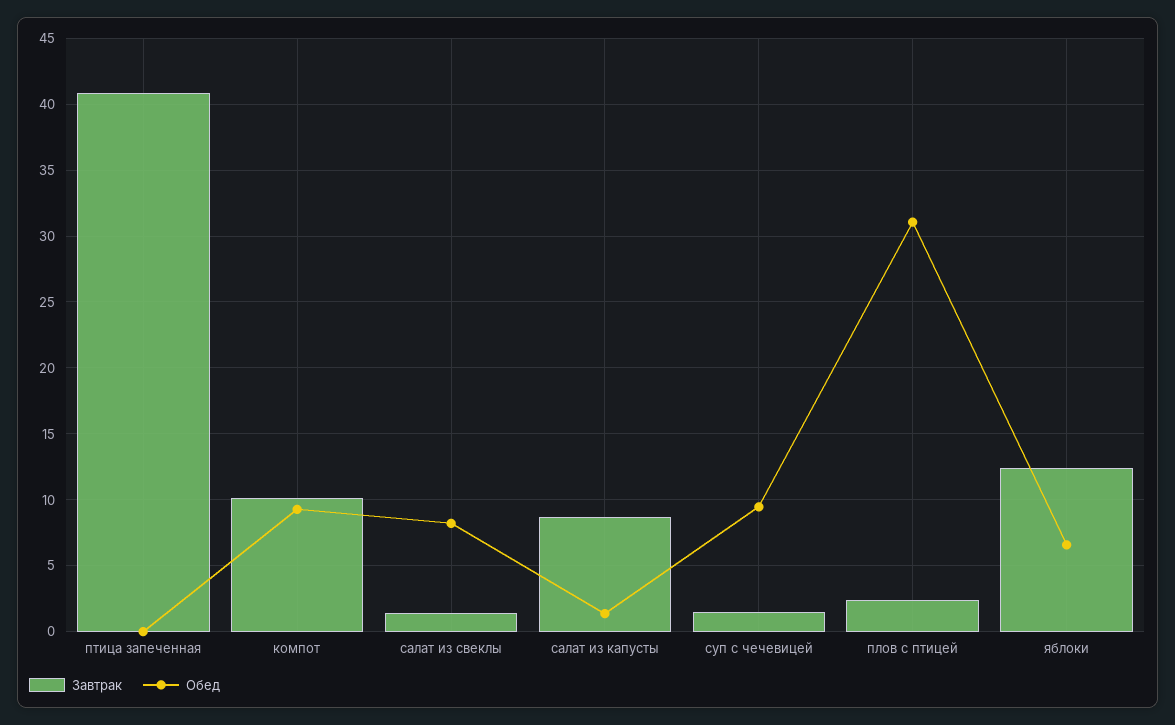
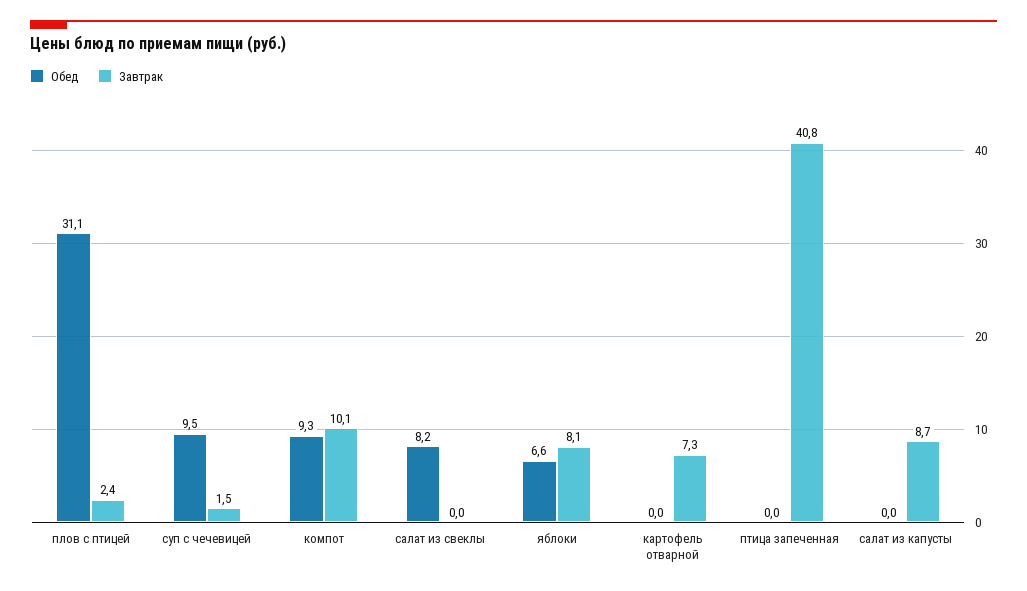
Завтрак, салат из свеклы: 1.5 -> 0
Обед, салат из капусты: 1.5 -> 0
Завтрак, яблоки: 12.5 -> 8.1
Обед, картофель отварной: none -> 0
Завтрак, картофель отварной: none -> 7.3

